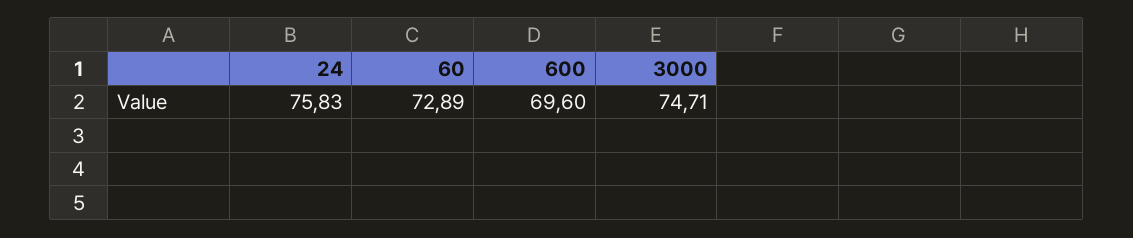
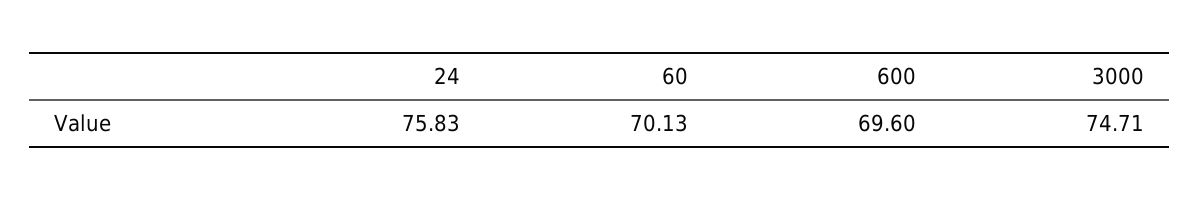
60: 72.89 -> 70.13

